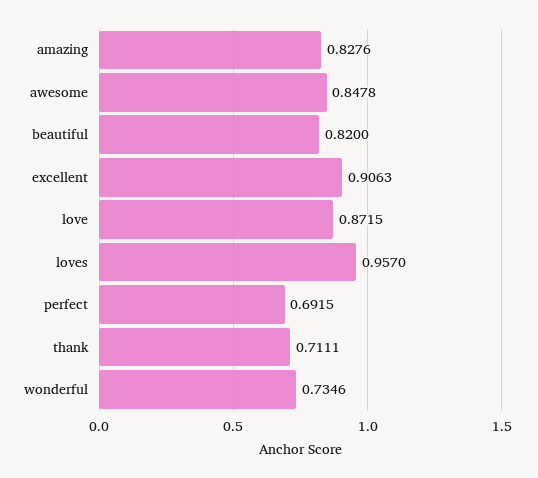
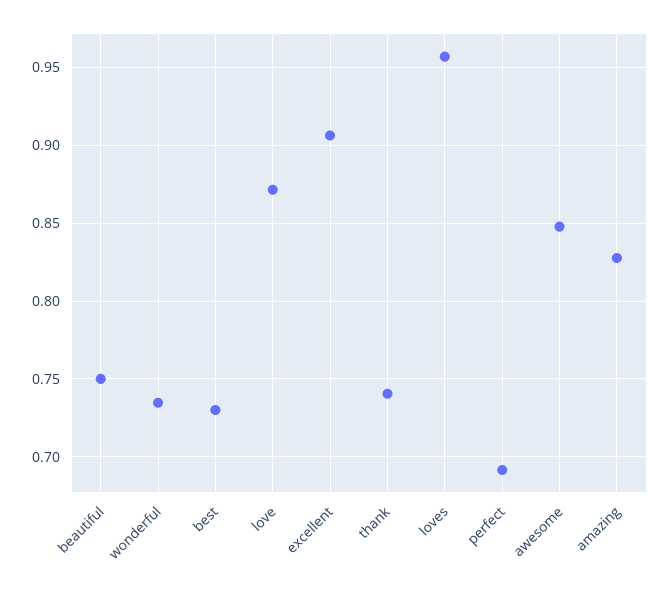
beautiful: 0.82 -> 0.75
thank: 0.7111 -> 0.74
best: none -> 0.73

